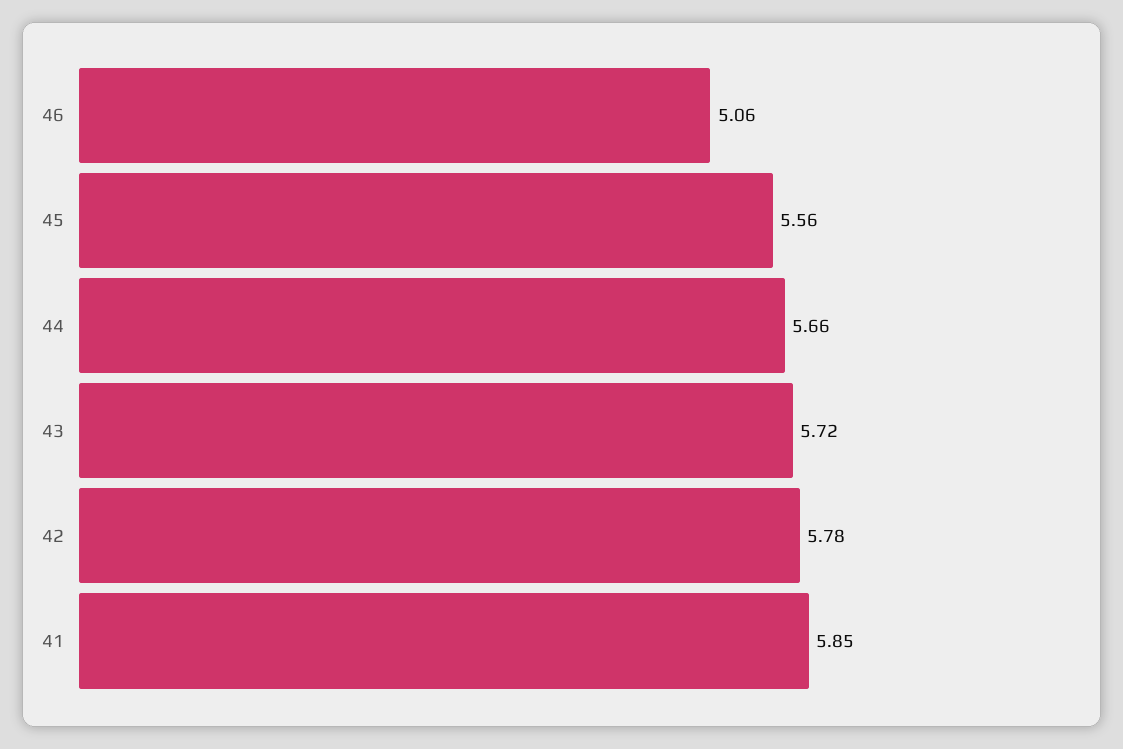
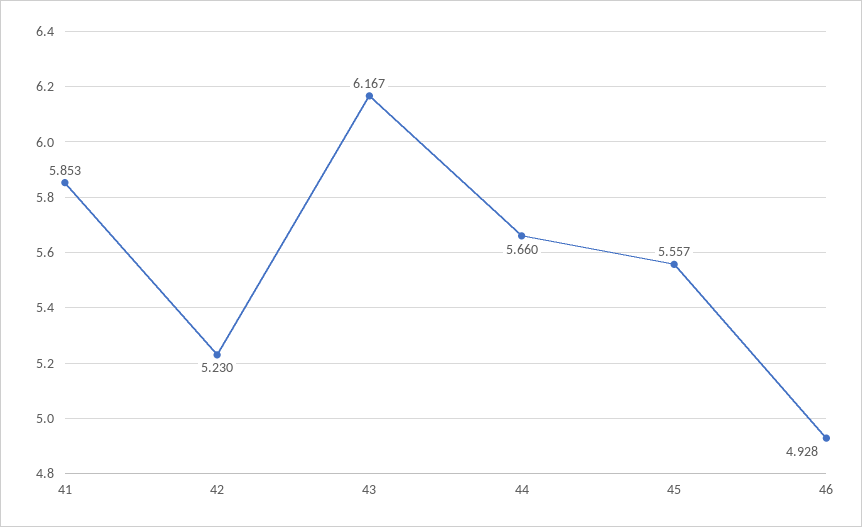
46: 5.06 -> 4.928
43: 5.72 -> 6.167
42: 5.78 -> 5.23

